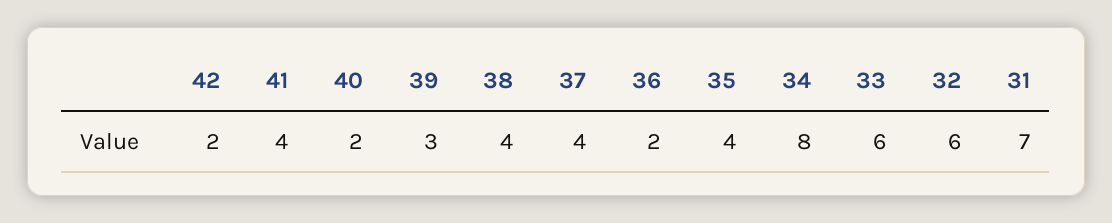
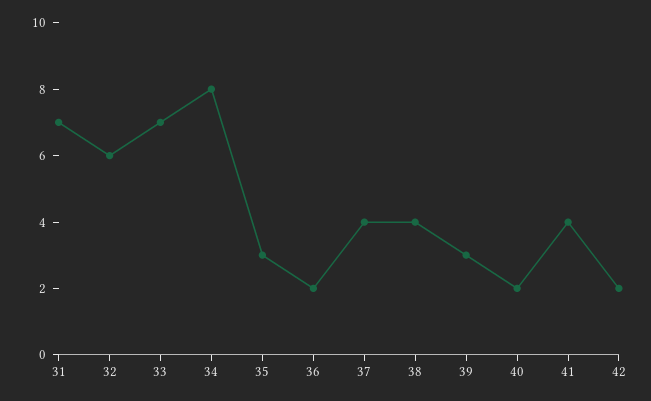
35: 4 -> 3
33: 6 -> 7

